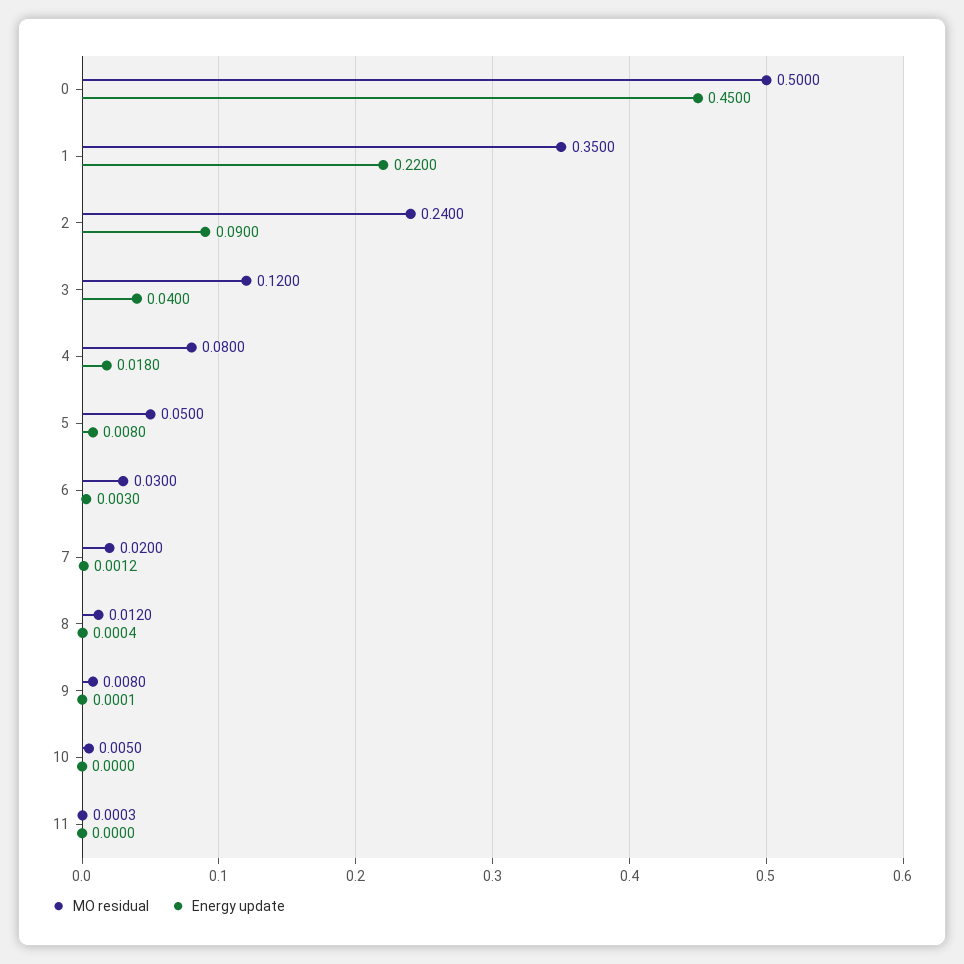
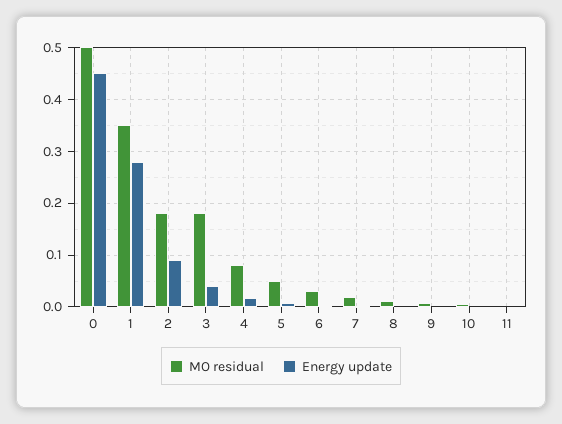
Energy update, 1: 0.22 -> 0.28
MO residual, 2: 0.24 -> 0.18
MO residual, 3: 0.12 -> 0.18

